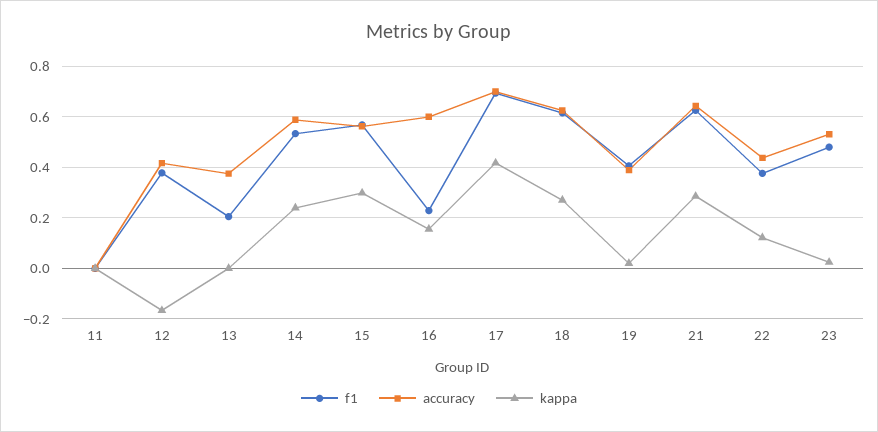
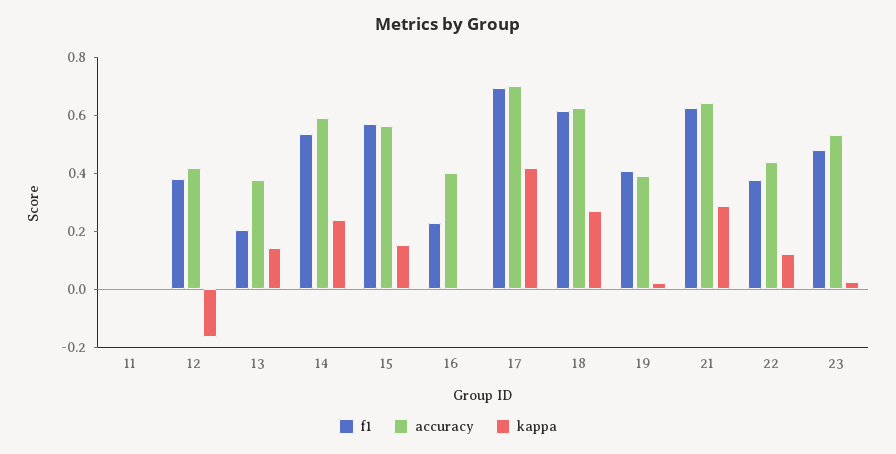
kappa, 13: 0 -> 0.15
kappa, 15: 0.3 -> 0.15
accuracy, 16: 0.6 -> 0.4
kappa, 16: 0.15 -> 0

